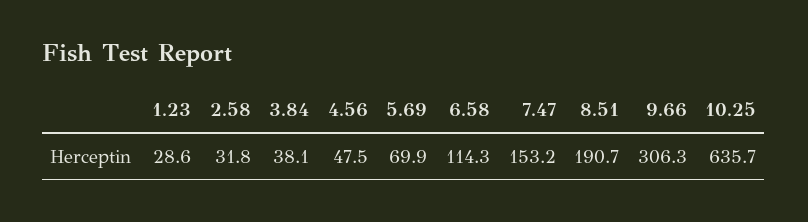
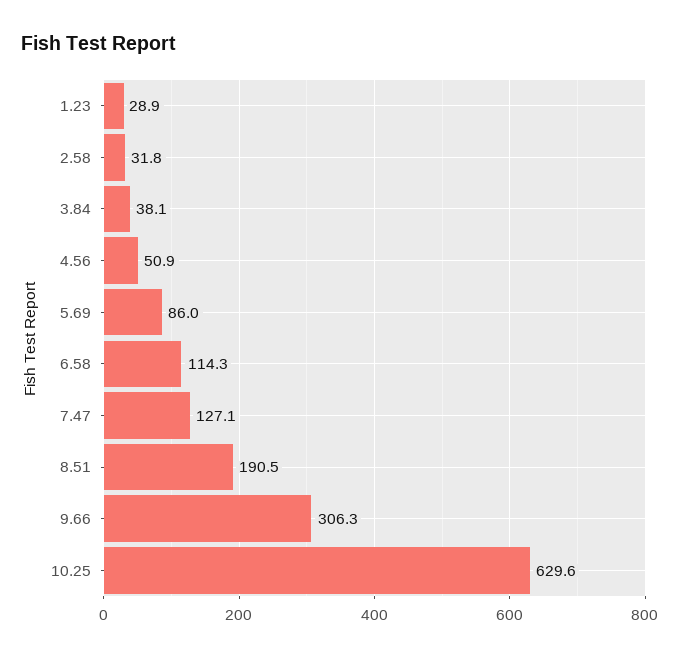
1.23: 28.6 -> 28.9
4.56: 47.5 -> 50.9
5.69: 69.9 -> 86
7.47: 153.2 -> 127.1
8.51: 190.7 -> 190.5
10.25: 635.7 -> 629.6

